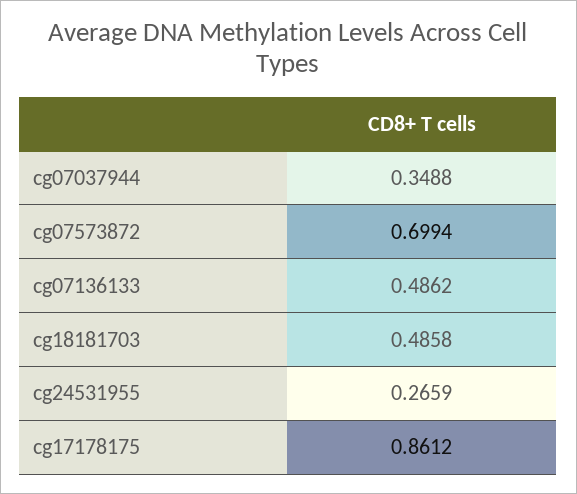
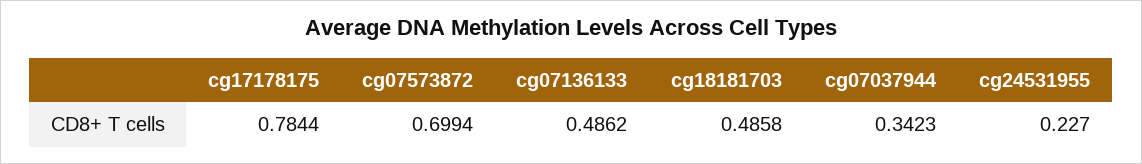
cg07037944: 0.3488 -> 0.3423
cg24531955: 0.2659 -> 0.227
cg17178175: 0.8612 -> 0.7844

